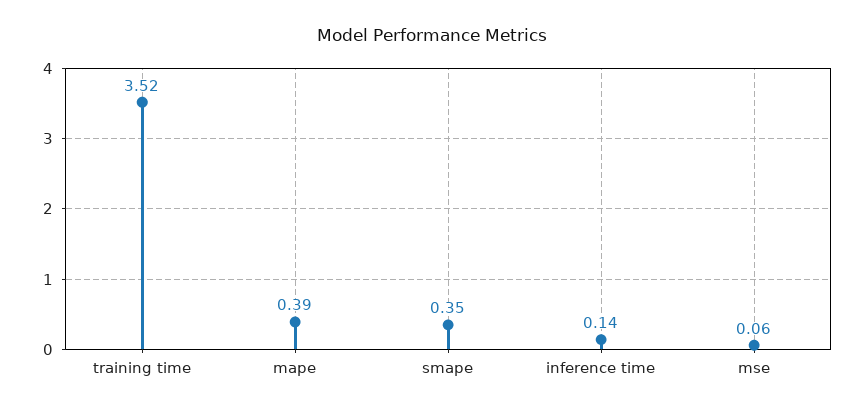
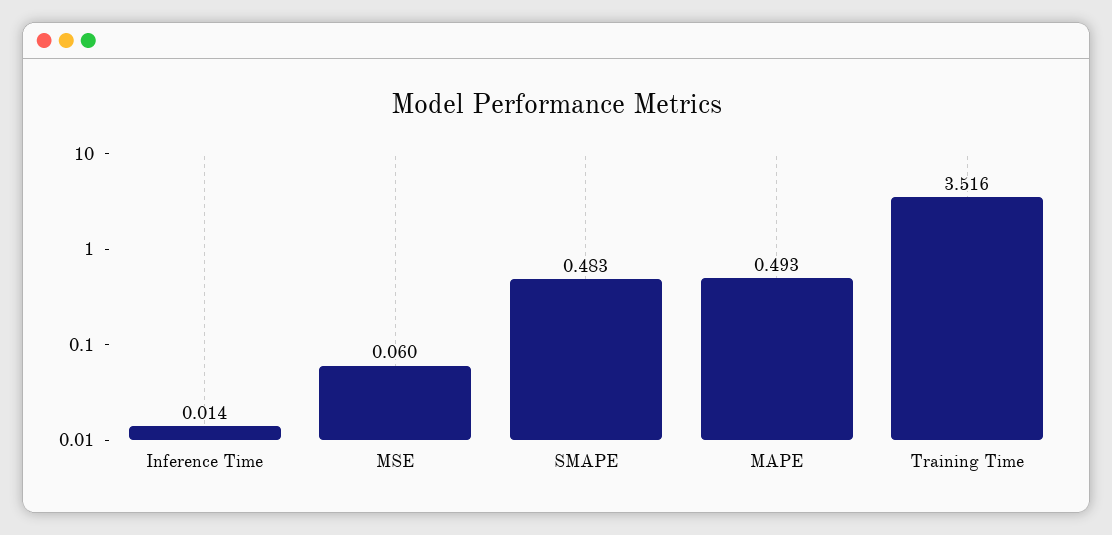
mape: 0.39 -> 0.493
smape: 0.35 -> 0.483
inference time: 0.14 -> 0.014

